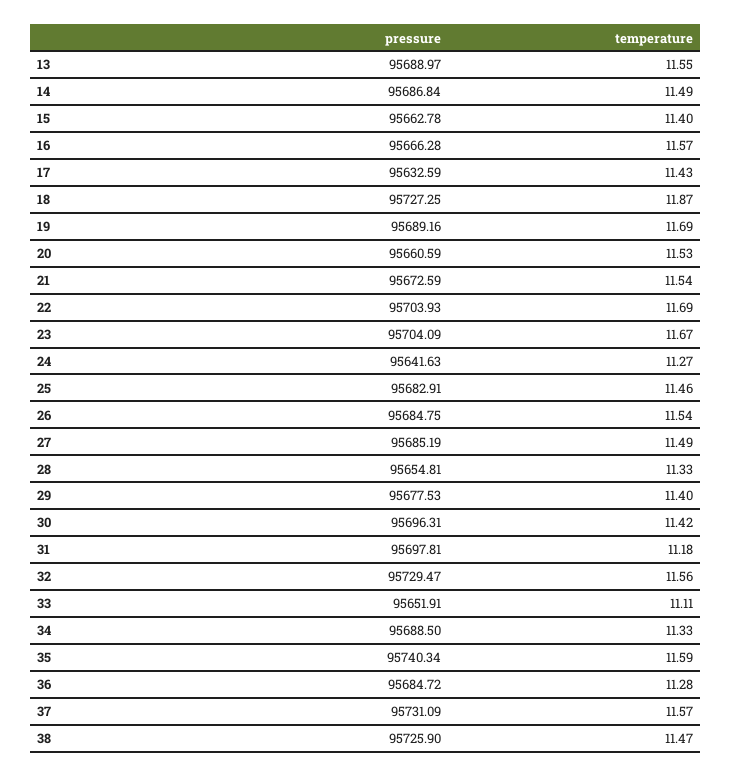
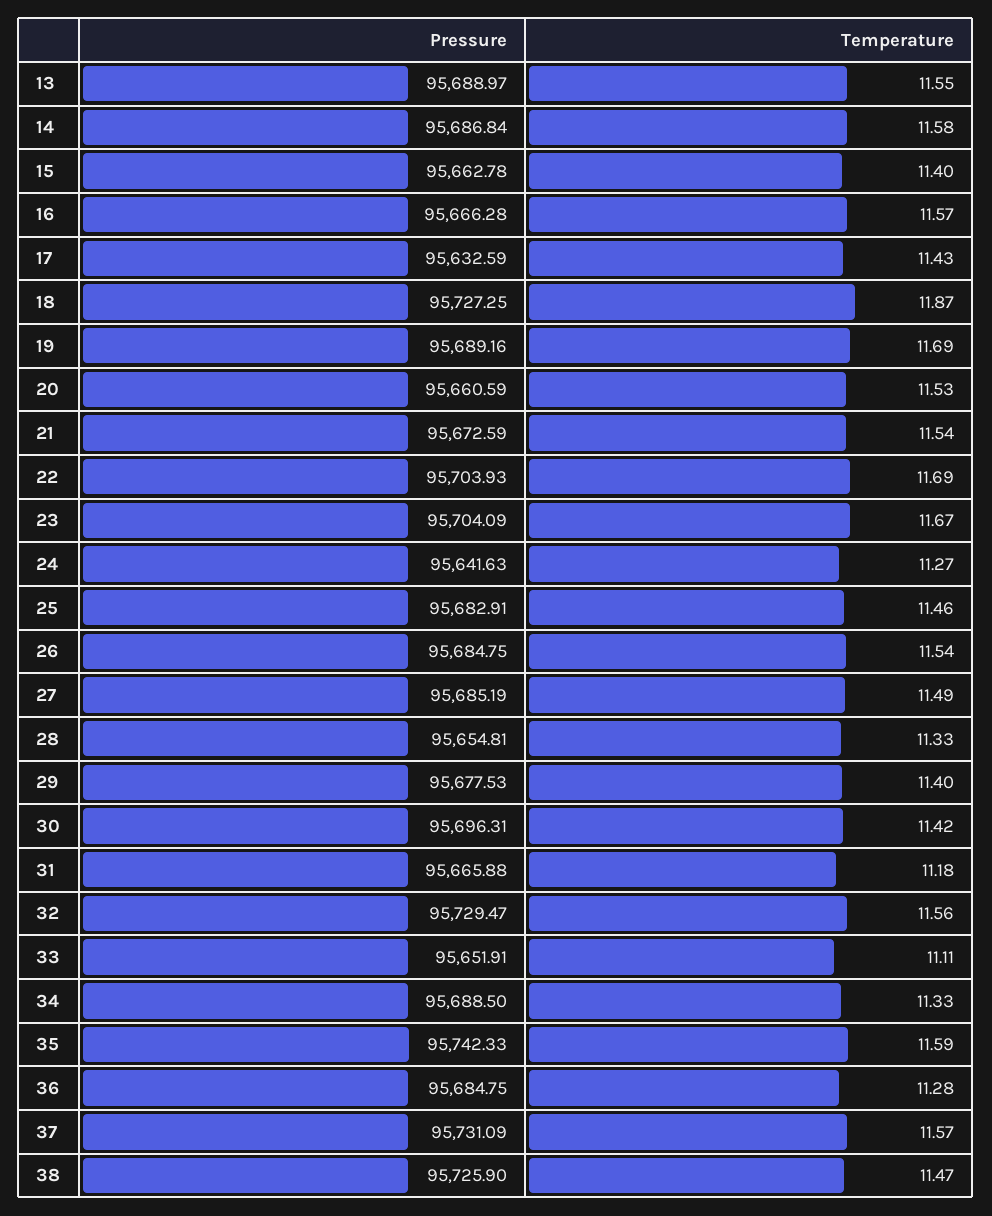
temperature, 14: 11.49 -> 11.58
pressure, 31: 95697.81 -> 95665.88
pressure, 35: 95740.34 -> 95742.33
pressure, 36: 95684.72 -> 95684.75

